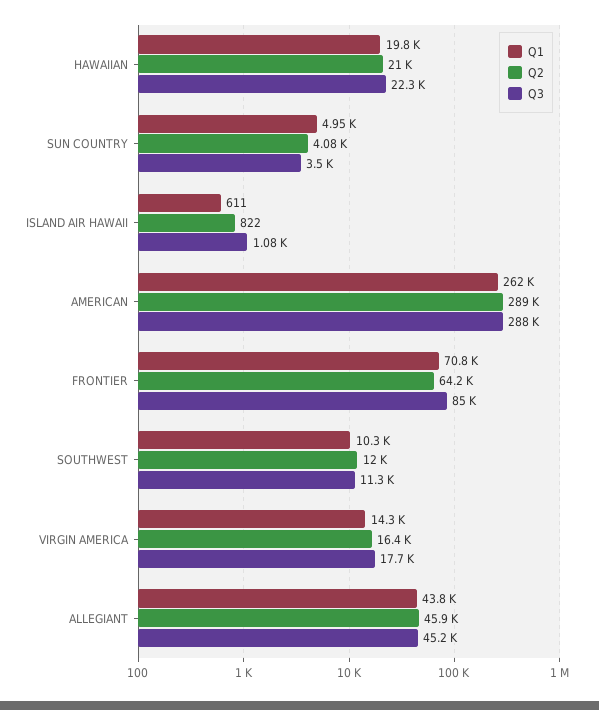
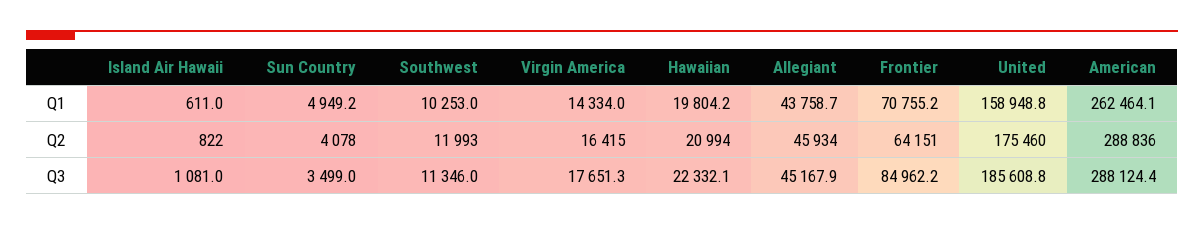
Q1, United: none -> 158948.8
Q2, United: none -> 175460
Q3, United: none -> 185608.8

